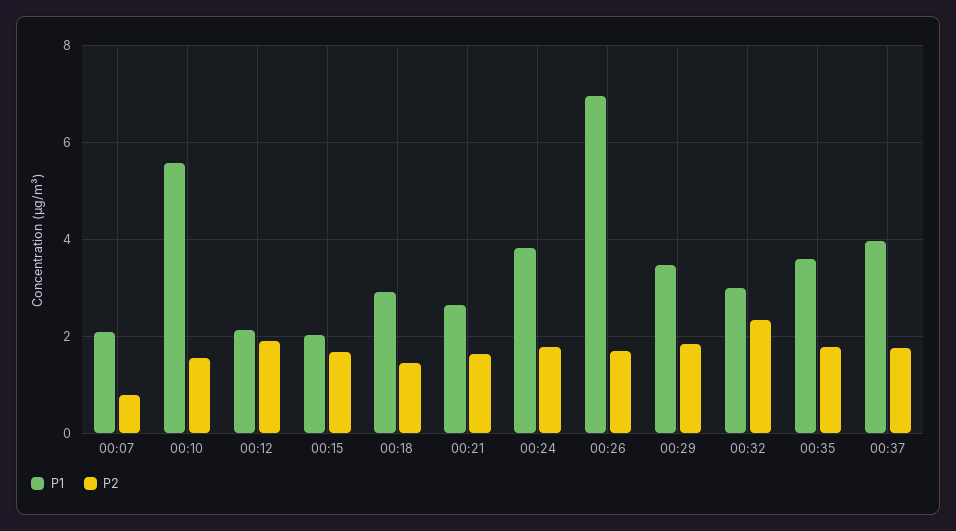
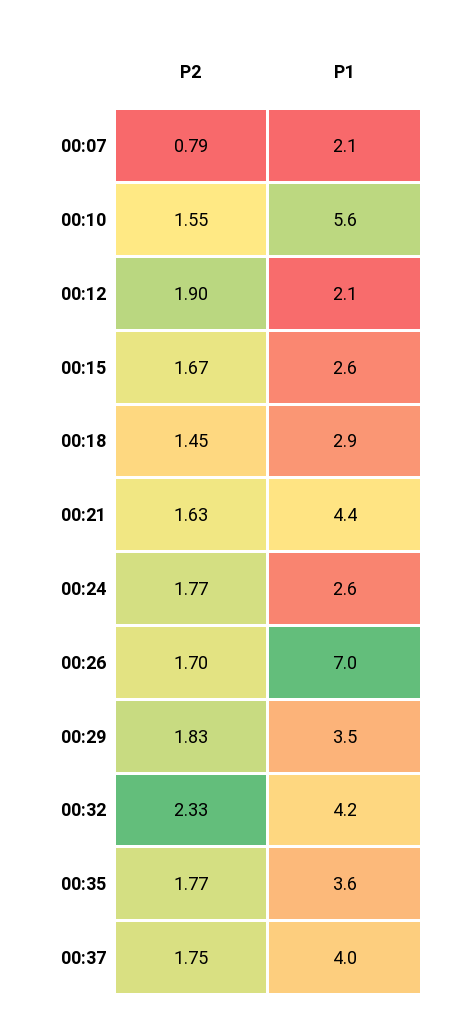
P1, 00:15: 2 -> 2.6
P1, 00:21: 2.6 -> 4.4
P1, 00:24: 3.8 -> 2.6
P1, 00:32: 3 -> 4.2

